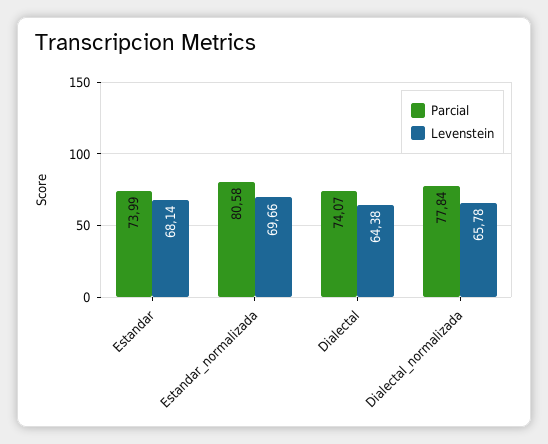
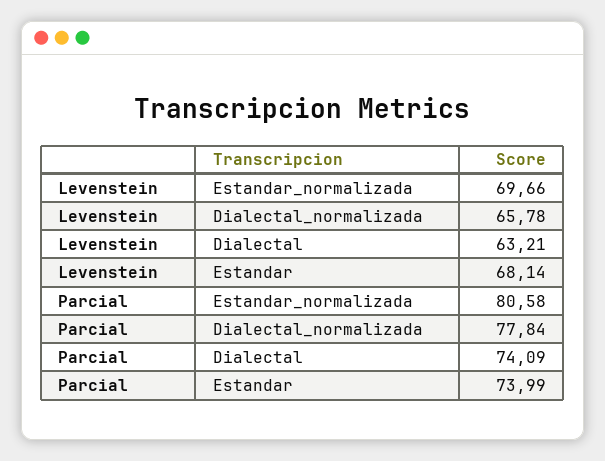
Parcial, Dialectal: 74.07 -> 74.09
Levenstein, Dialectal: 64.38 -> 63.21

